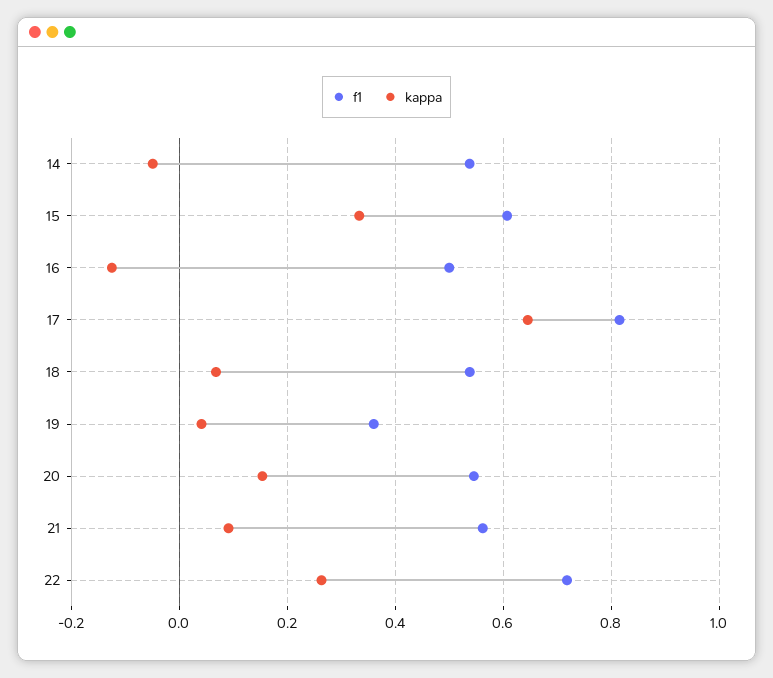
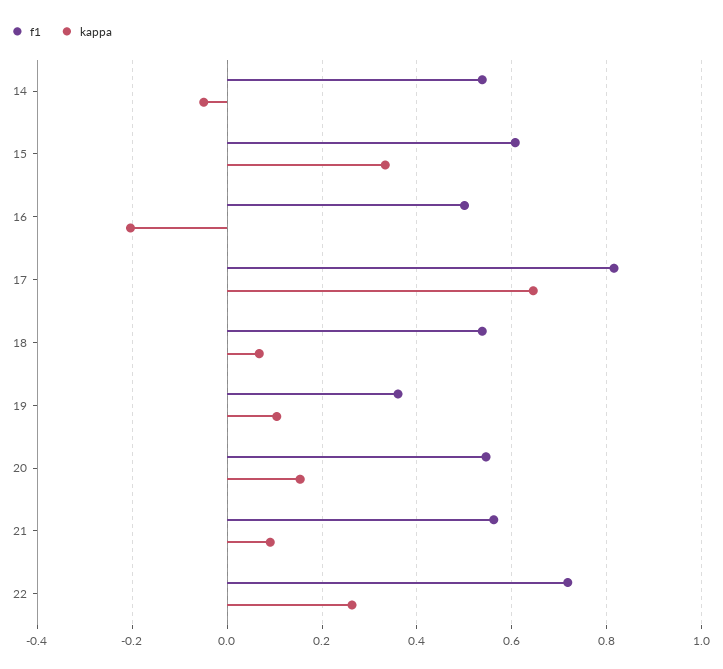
kappa, 16: -0.12 -> -0.2
kappa, 19: 0.04 -> 0.1

